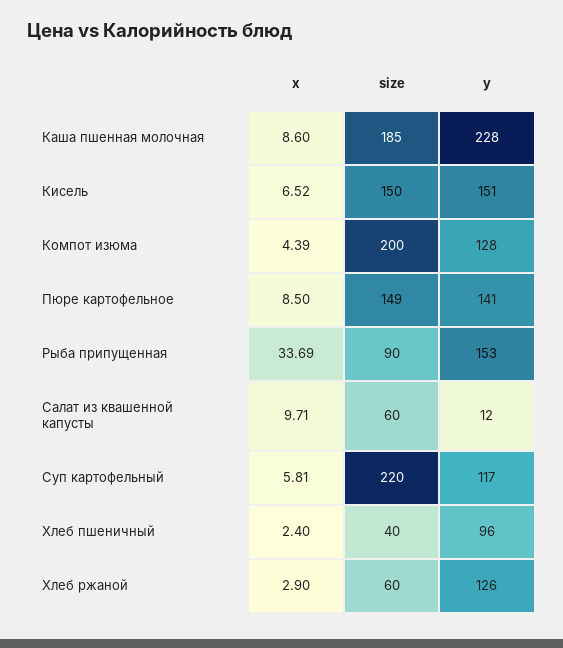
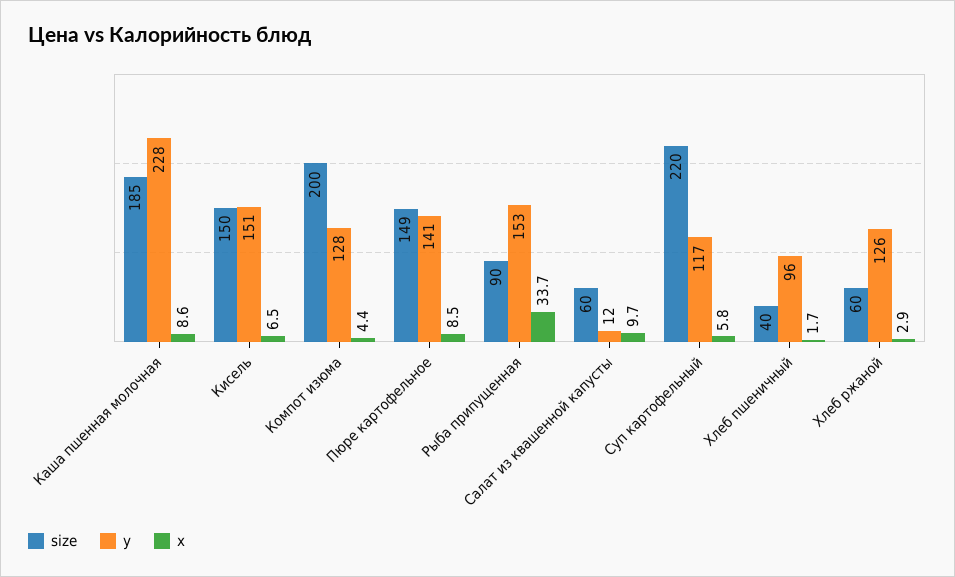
x, Хлеб пшеничный: 2.4 -> 1.7

